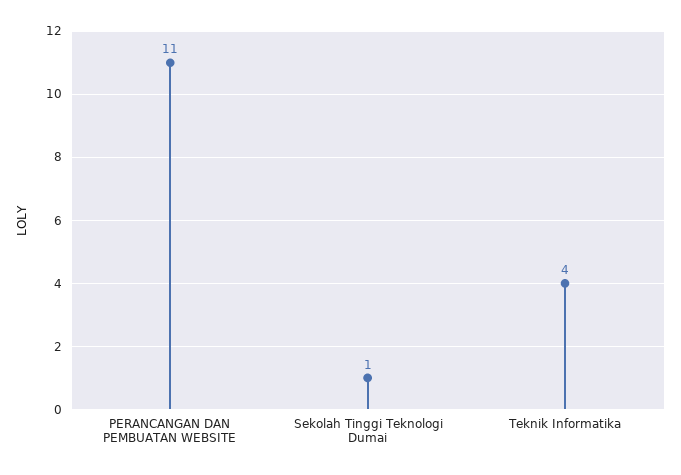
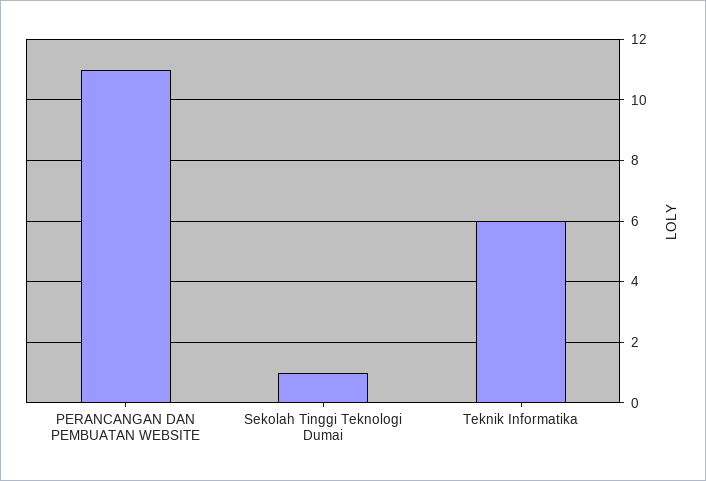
Teknik Informatika: 4 -> 6

